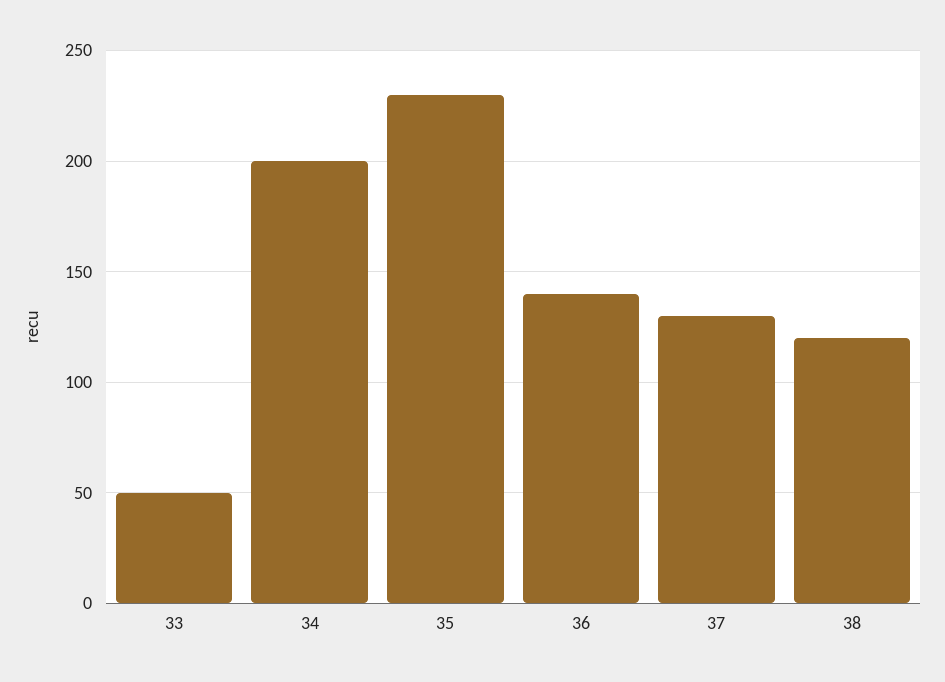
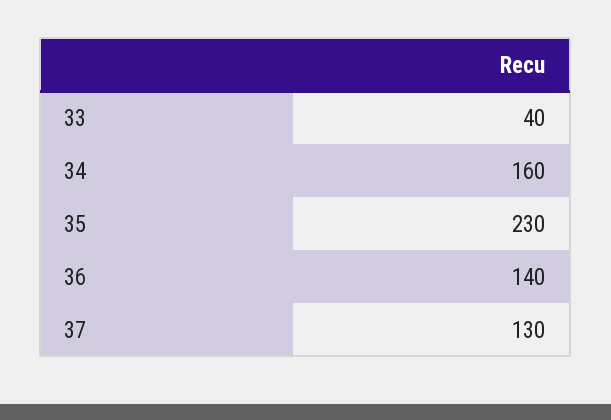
33: 50 -> 40
34: 200 -> 160
38: 120 -> none

